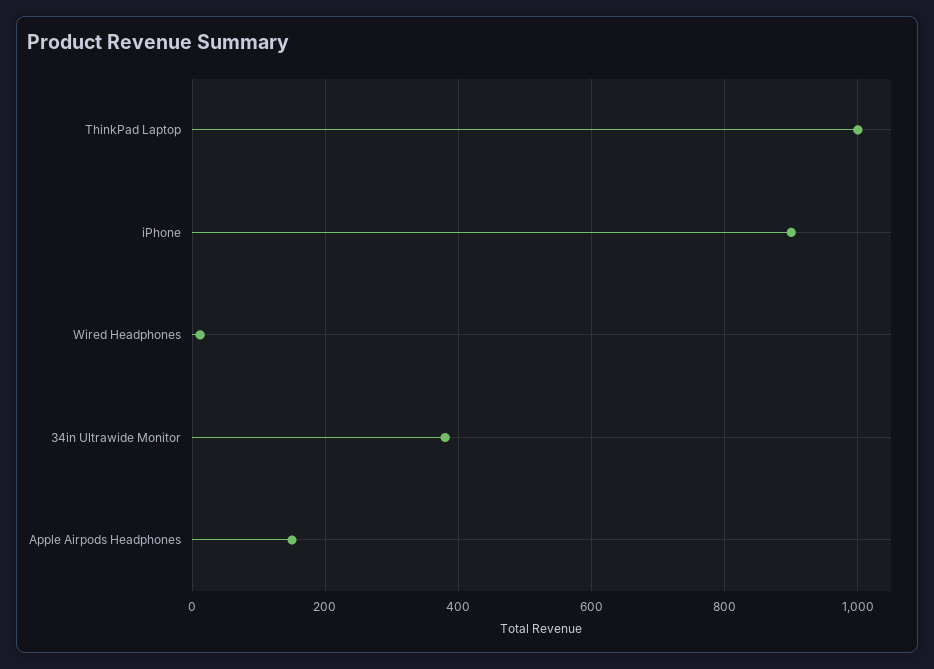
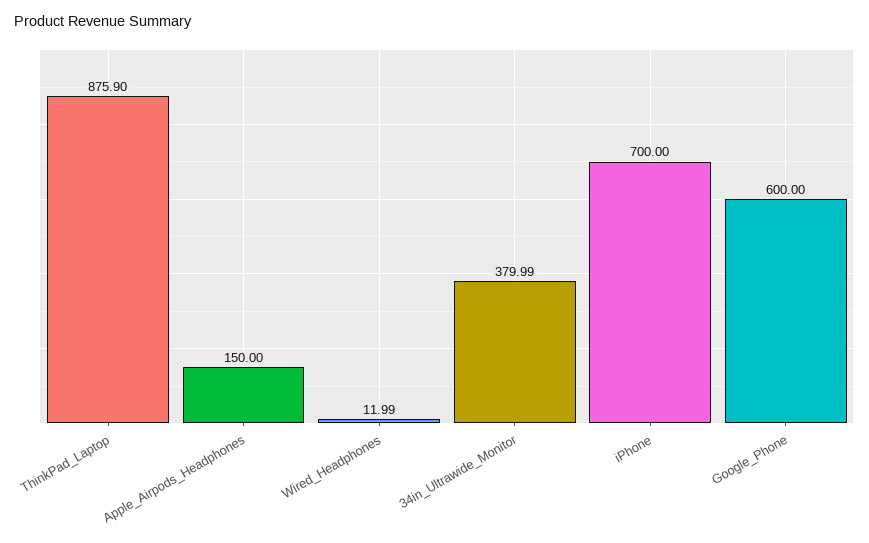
ThinkPad Laptop: 1000 -> 875.9
iPhone: 900 -> 700
Google_Phone: none -> 600

